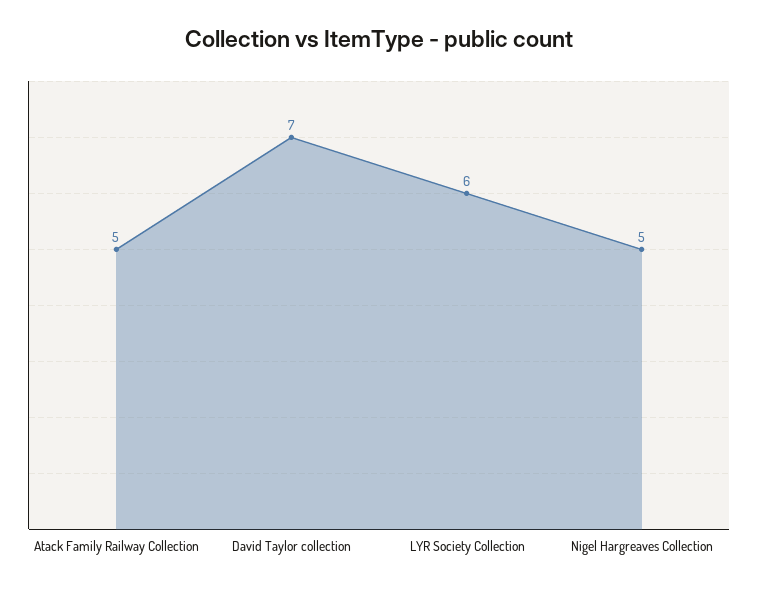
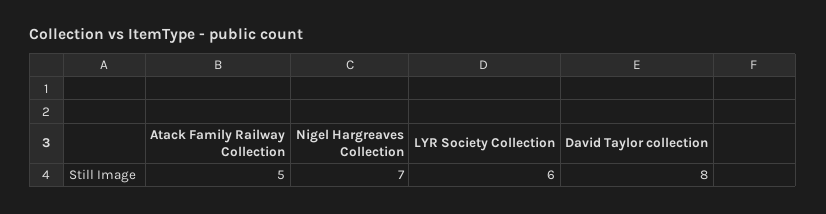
David Taylor collection: 7 -> 8
Nigel Hargreaves Collection: 5 -> 7

